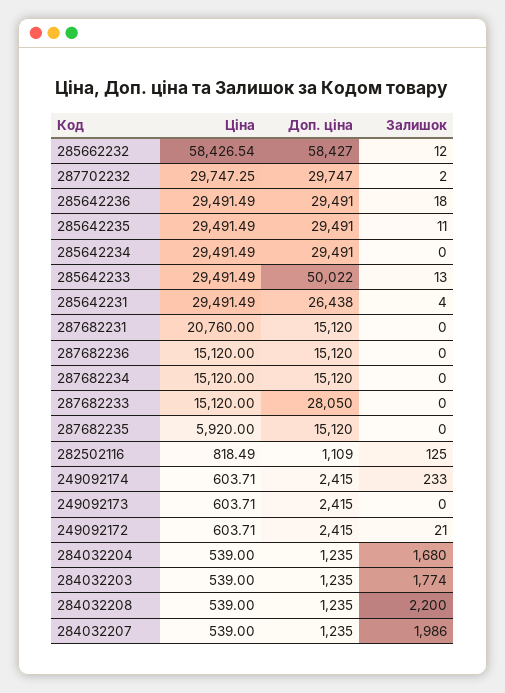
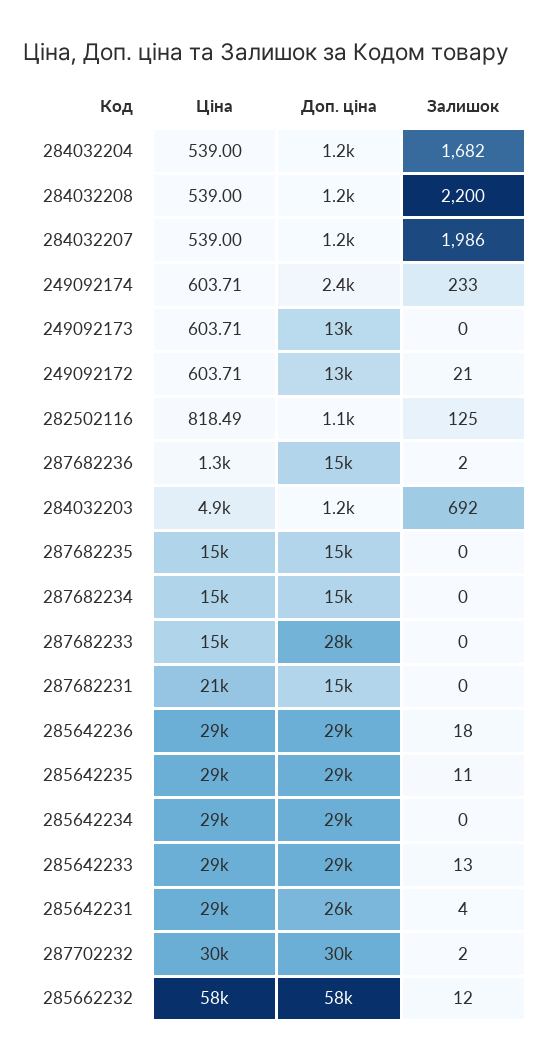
Доп. ціна, 285642233: 50022 -> 29000
Ціна, 287682236: 15120 -> 1300
Залишок, 287682236: 0 -> 2
Ціна, 287682235: 5920 -> 15000
Доп. ціна, 249092173: 2415 -> 13000
Доп. ціна, 249092172: 2415 -> 13000
Залишок, 284032204: 1680 -> 1682
Ціна, 284032203: 539 -> 4900
Залишок, 284032203: 1774 -> 692

